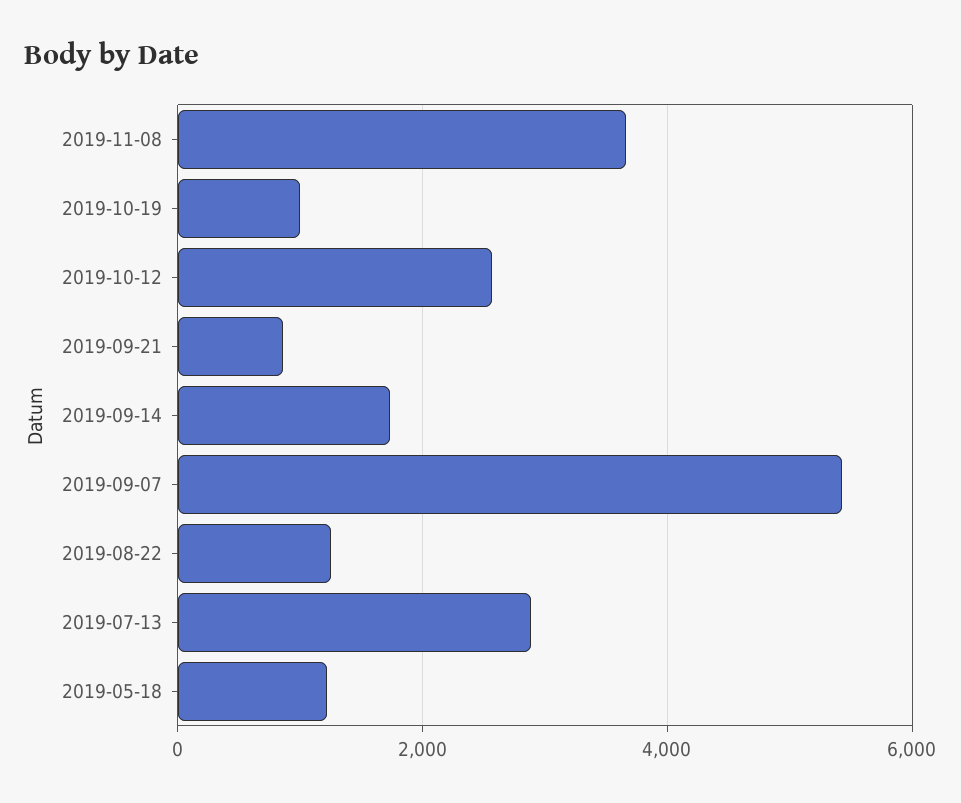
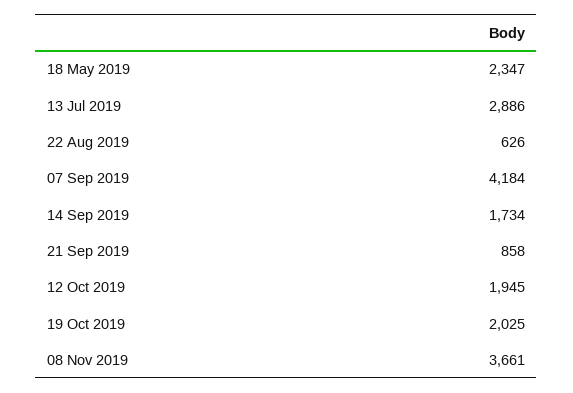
2019-10-19: 1000 -> 2025
2019-10-12: 2600 -> 1945
2019-09-07: 5400 -> 4184
2019-08-22: 1200 -> 626
2019-05-18: 1200 -> 2347

